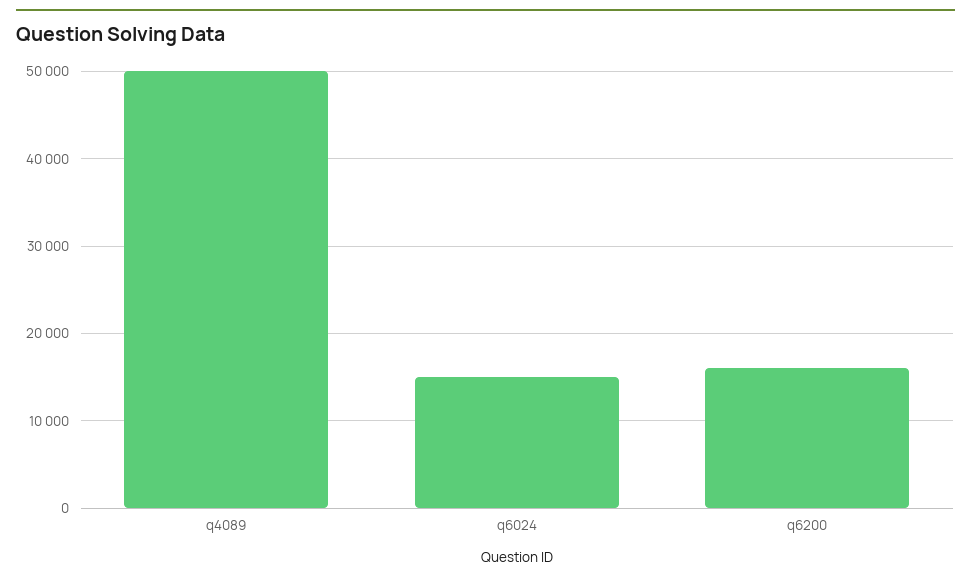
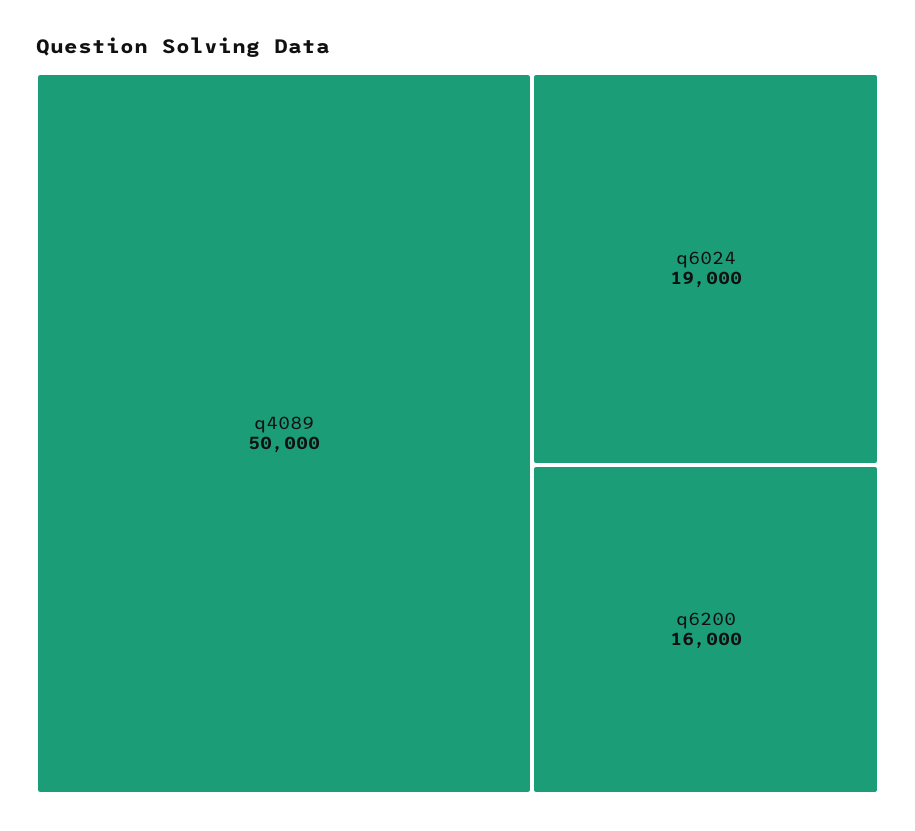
q6024: 15000 -> 19000

